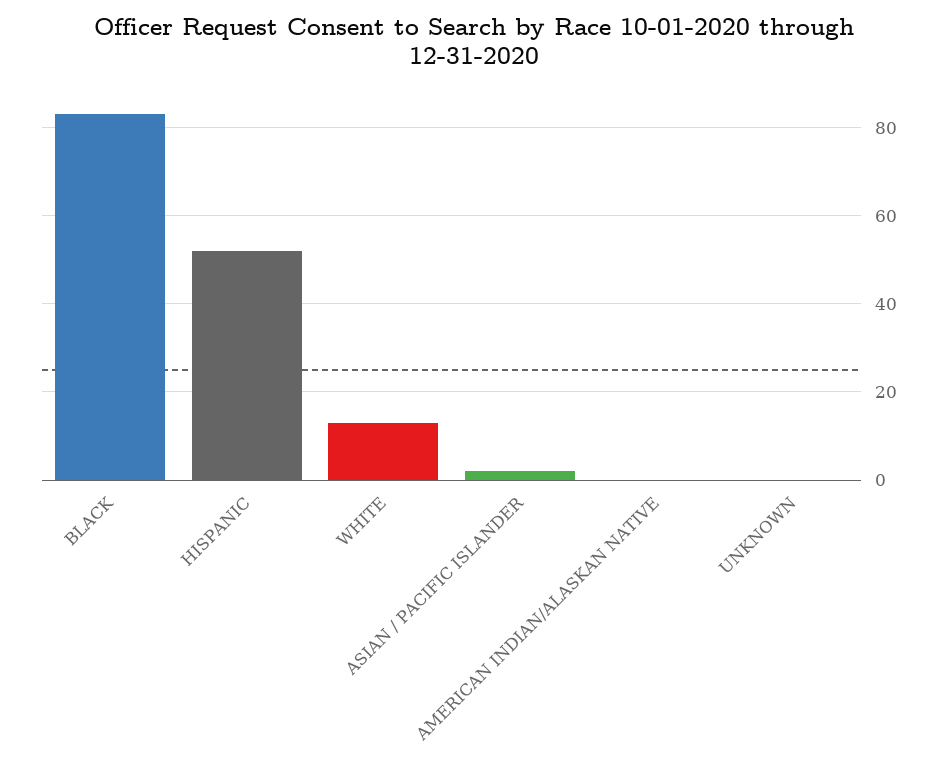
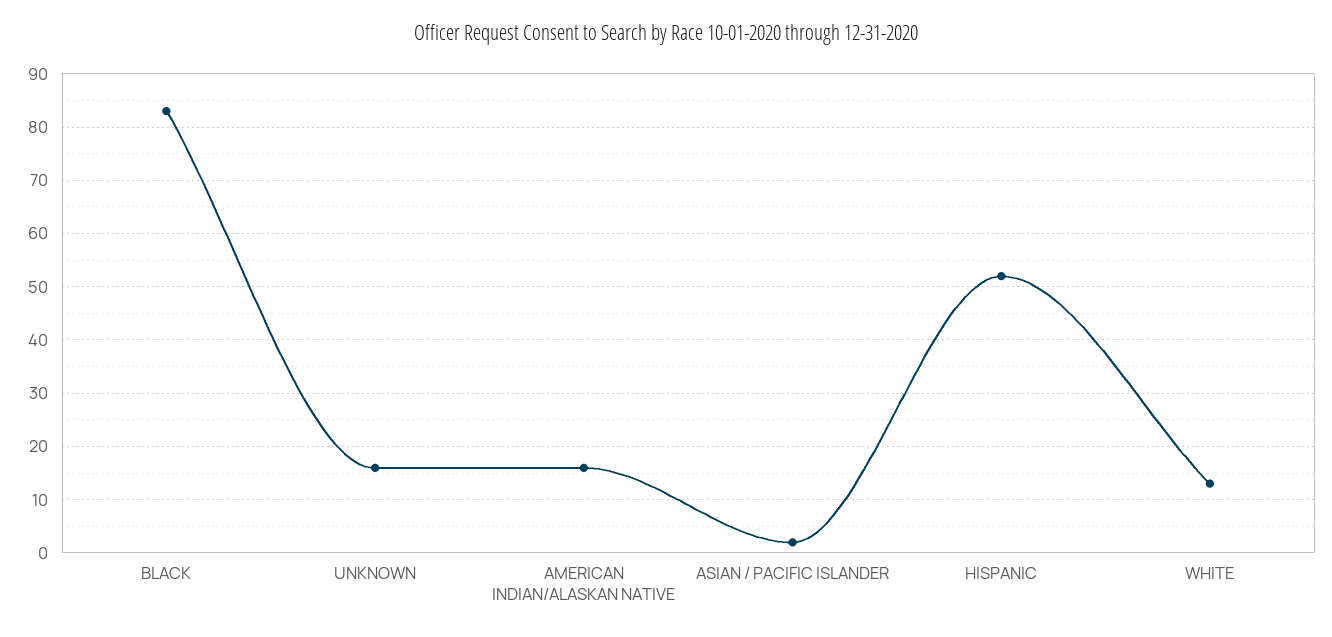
AMERICAN INDIAN/ALASKAN NATIVE: 0 -> 15
UNKNOWN: 0 -> 15

